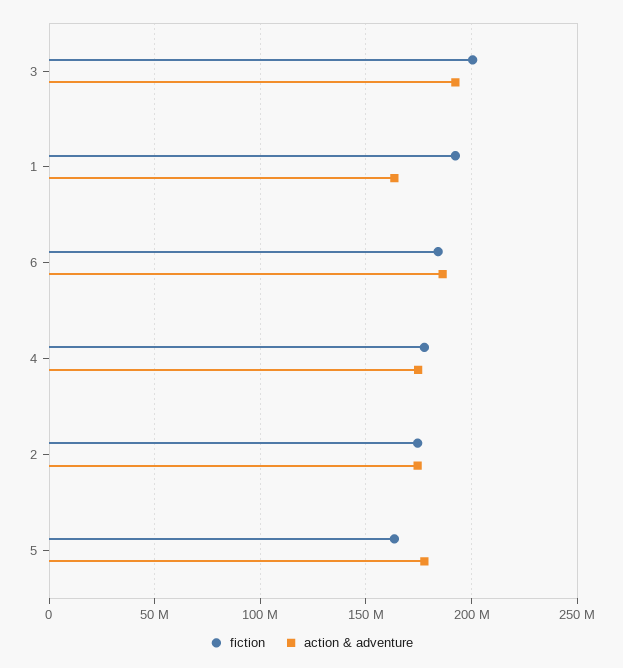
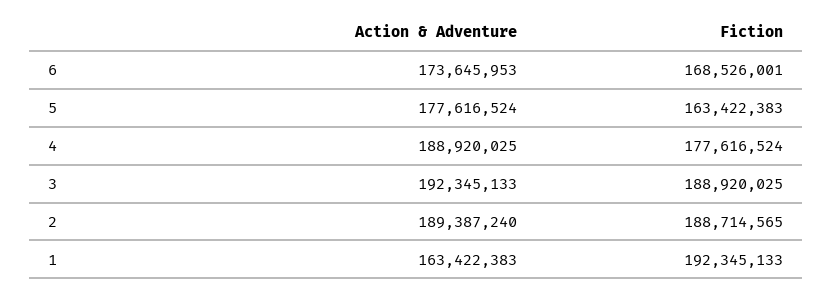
fiction, 3: 200000000 -> 188920025
fiction, 6: 185000000 -> 168526001
action & adventure, 6: 185000000 -> 173645953
action & adventure, 4: 175000000 -> 188920025
fiction, 2: 175000000 -> 188714565
action & adventure, 2: 175000000 -> 189387240

